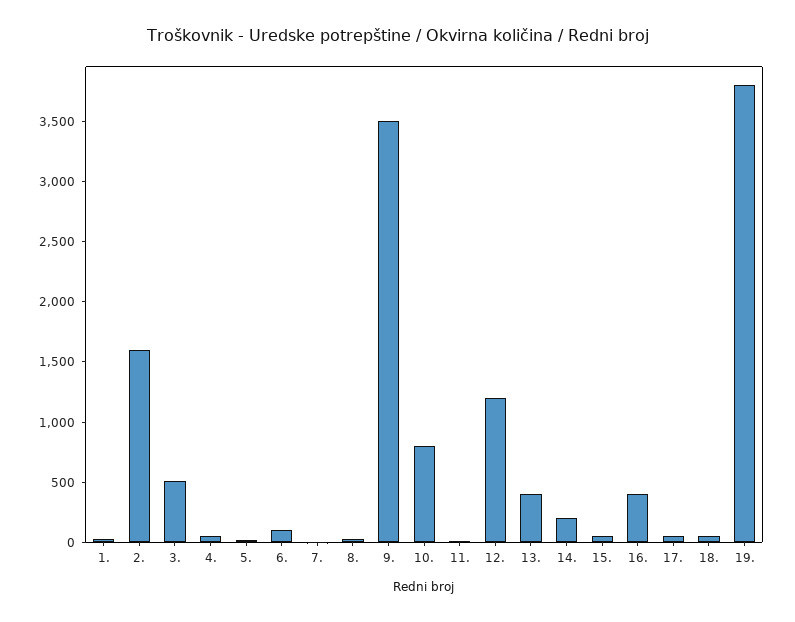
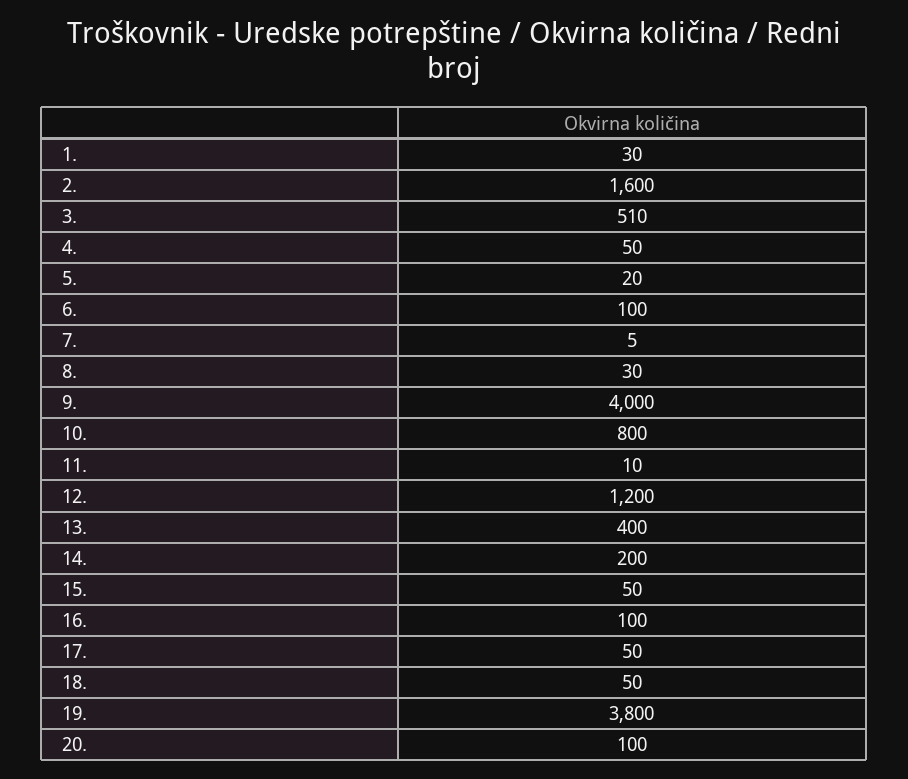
9.: 3500 -> 4000
16.: 400 -> 100
20.: none -> 100

